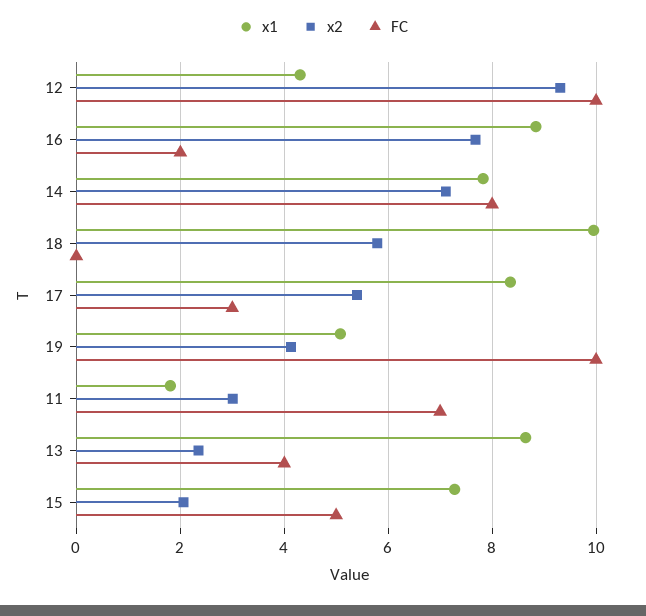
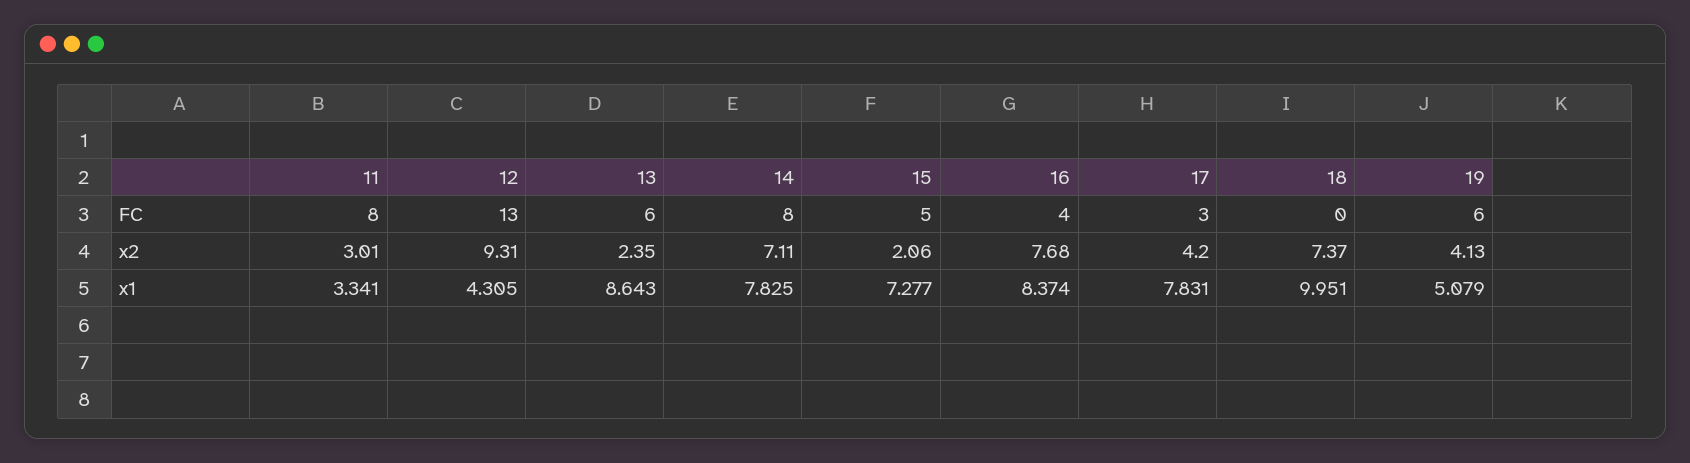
FC, 12: 10 -> 13
x1, 16: 8.8 -> 8.374
FC, 16: 2 -> 4
x2, 18: 5.8 -> 7.37
x1, 17: 8.4 -> 7.831
x2, 17: 5.4 -> 4.2
FC, 19: 10 -> 6
x1, 11: 1.8 -> 3.341
FC, 11: 7 -> 8
FC, 13: 4 -> 6

